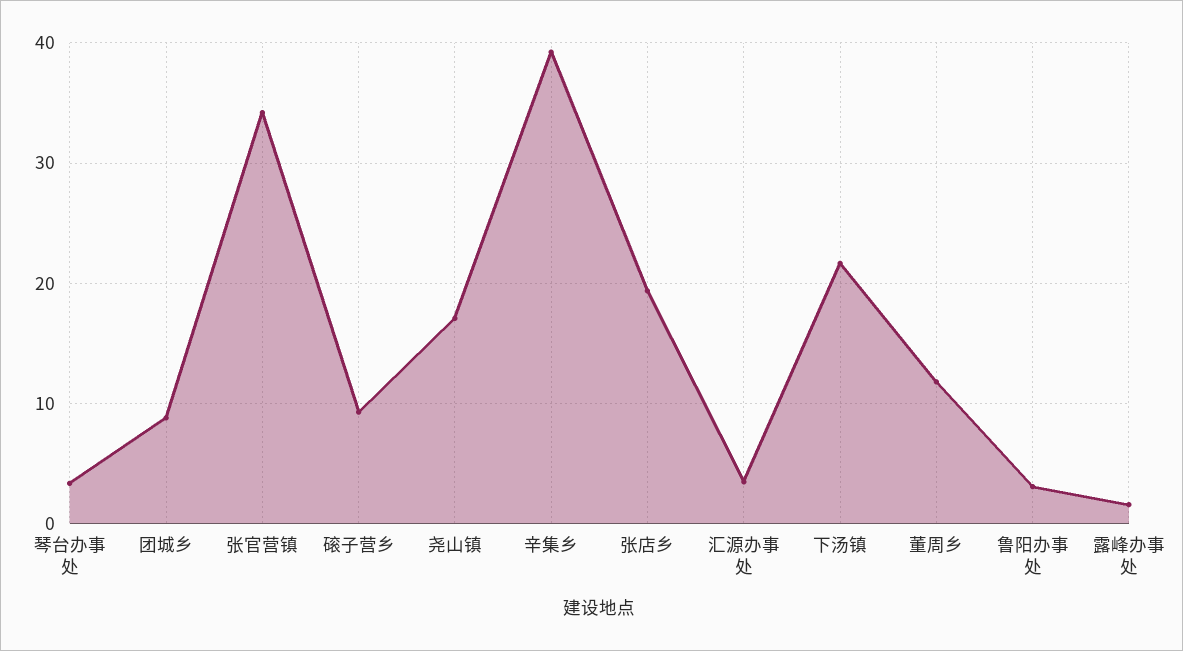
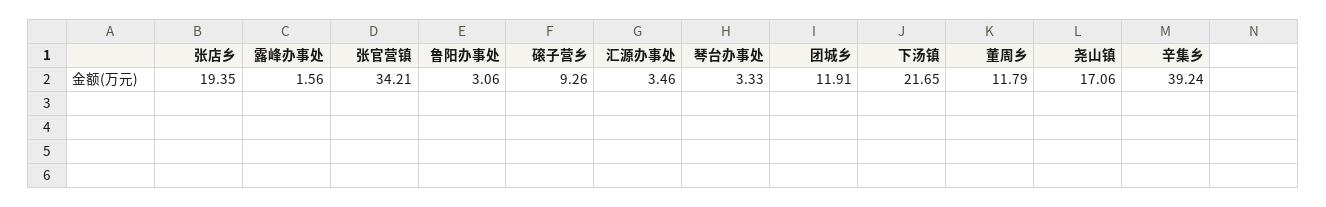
团城乡: 9 -> 11.91

